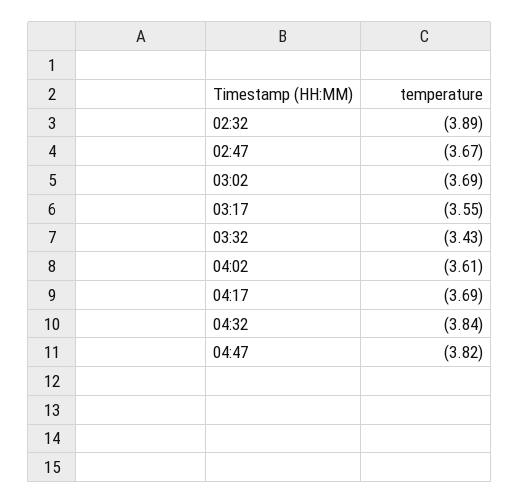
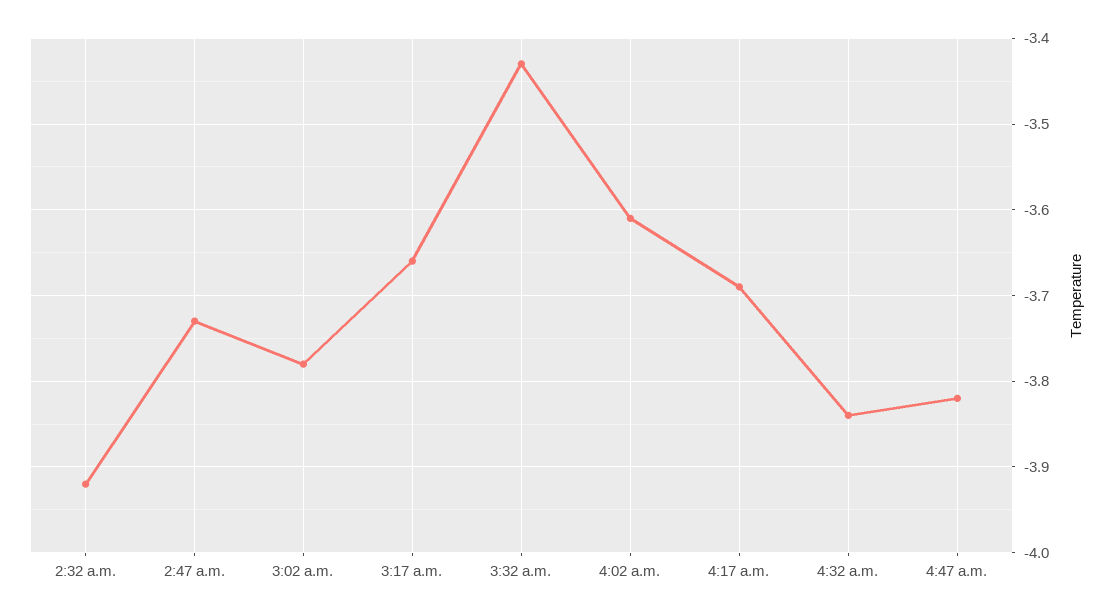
02:32: -3.89 -> -3.92
02:47: -3.67 -> -3.73
03:02: -3.69 -> -3.78
03:17: -3.55 -> -3.66

